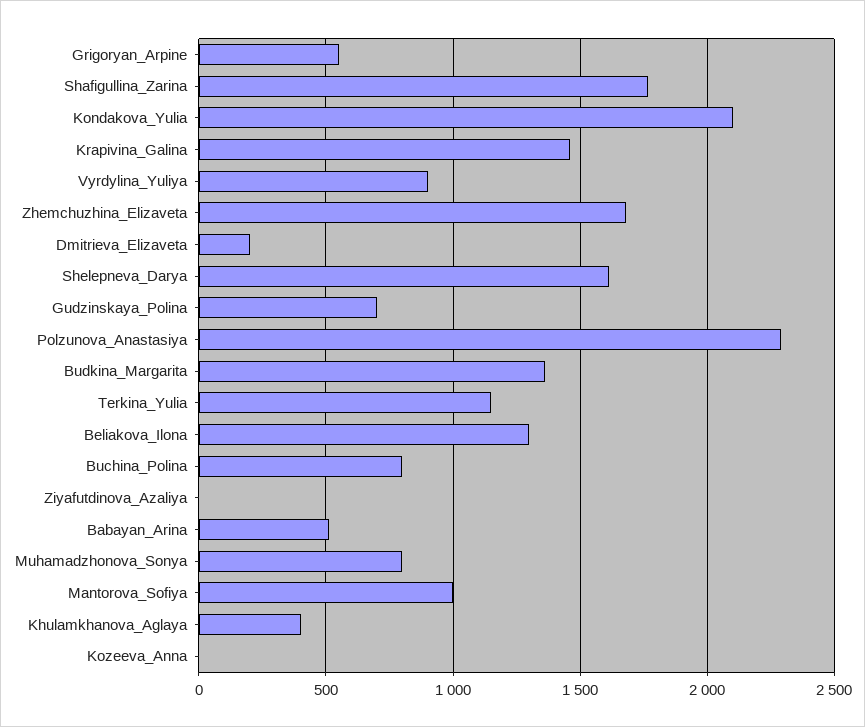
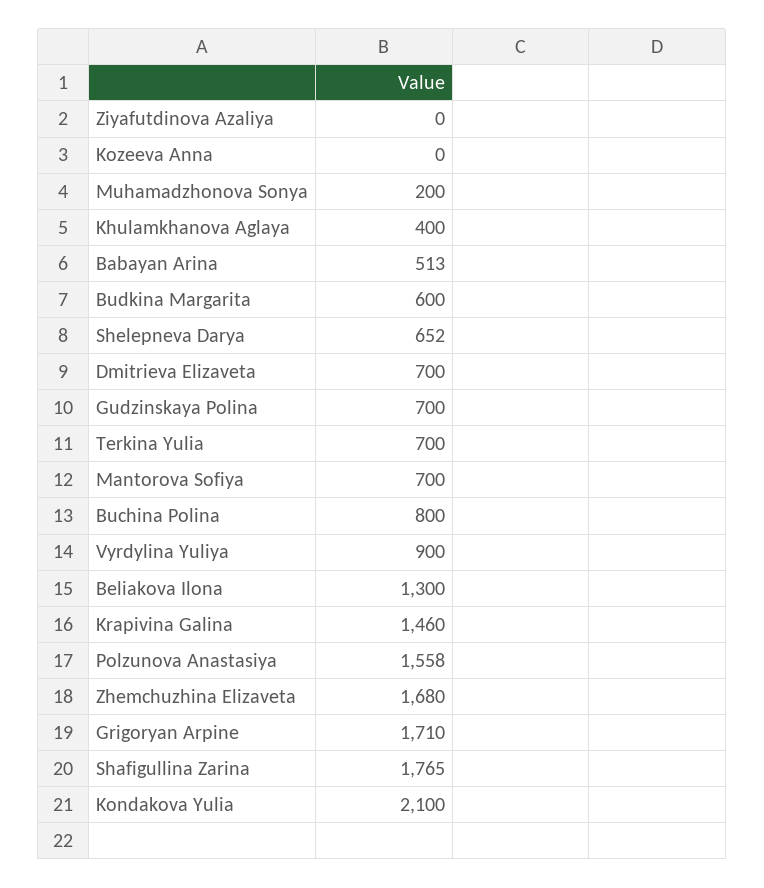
Grigoryan_Arpine: 550 -> 1710
Dmitrieva_Elizaveta: 200 -> 700
Shelepneva_Darya: 1600 -> 652
Polzunova_Anastasiya: 2300 -> 1558
Budkina_Margarita: 1350 -> 600
Terkina_Yulia: 1150 -> 700
Muhamadzhonova_Sonya: 800 -> 200
Mantorova_Sofiya: 1000 -> 700

